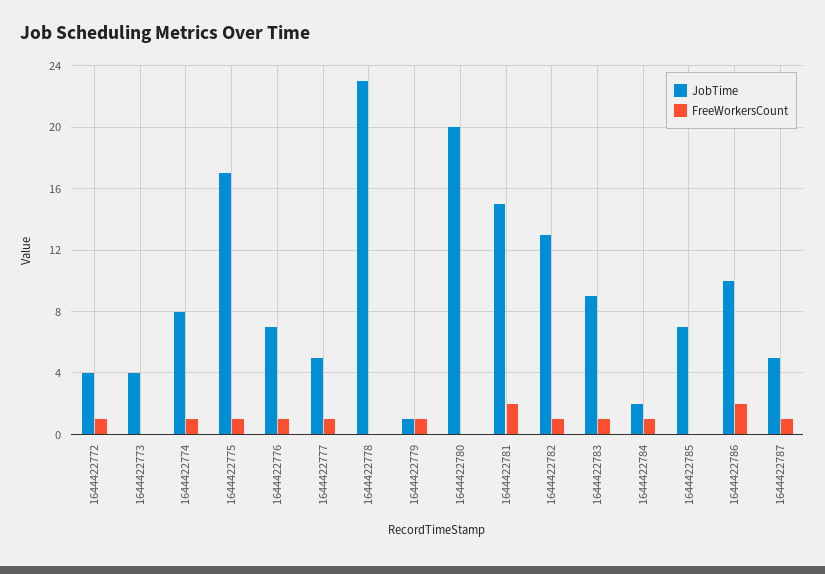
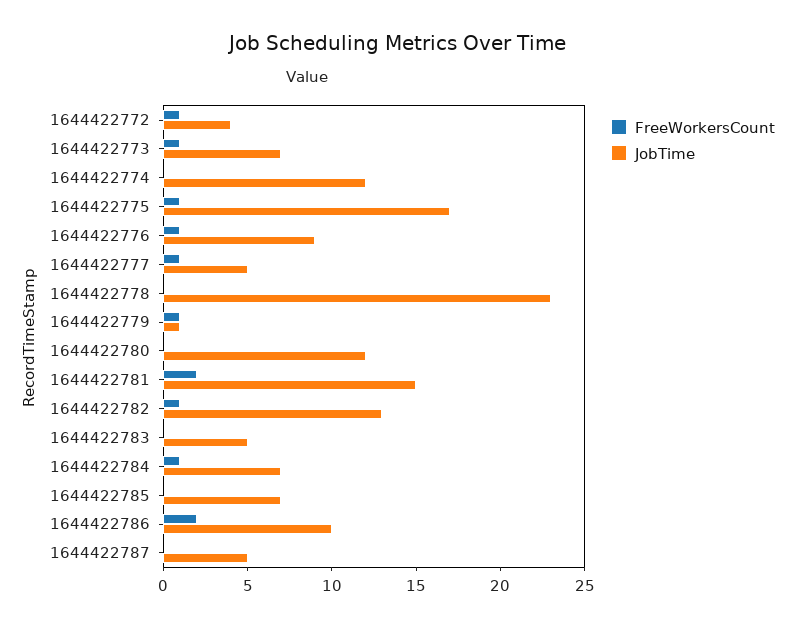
JobTime, 1644422773: 4 -> 7
FreeWorkersCount, 1644422773: 0 -> 1
JobTime, 1644422774: 8 -> 12
FreeWorkersCount, 1644422774: 1 -> 0
JobTime, 1644422776: 7 -> 9
JobTime, 1644422780: 20 -> 12
JobTime, 1644422783: 9 -> 5
FreeWorkersCount, 1644422783: 1 -> 0
JobTime, 1644422784: 2 -> 7
FreeWorkersCount, 1644422787: 1 -> 0

